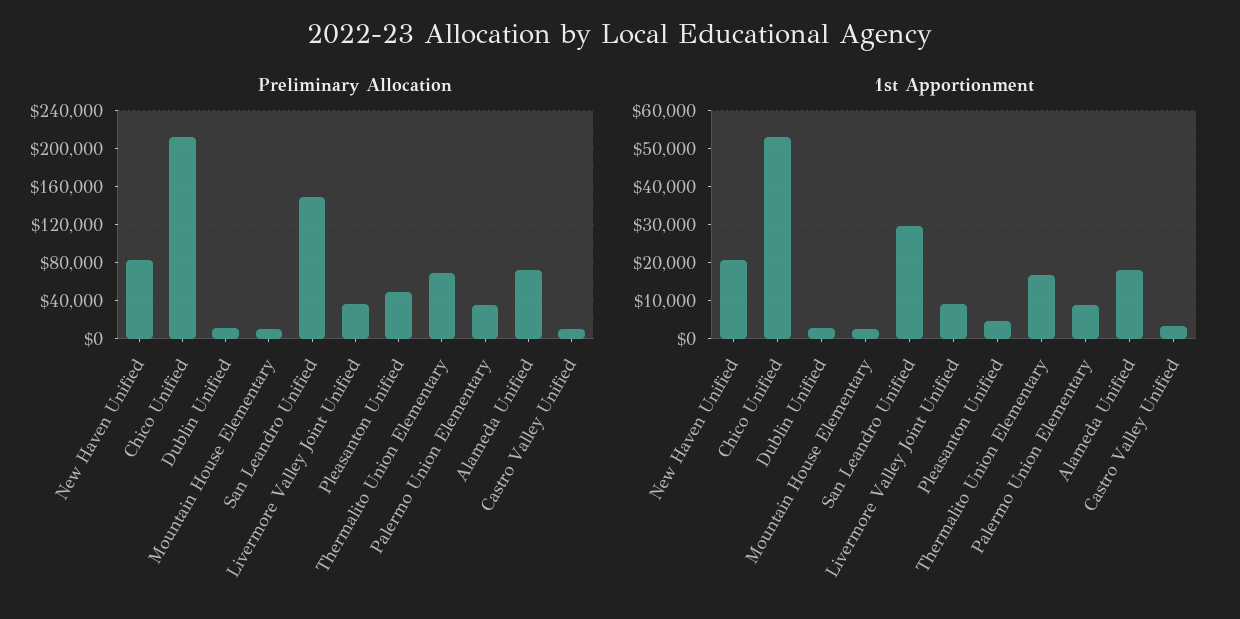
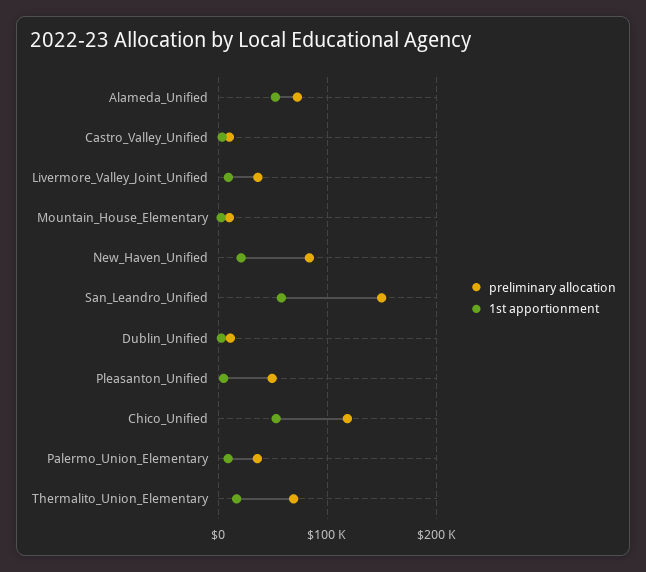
Preliminary Allocation, Chico Unified: 210000 -> 120000
1st Apportionment, San Leandro Unified: 30000 -> 60000
1st Apportionment, Alameda Unified: 18000 -> 50000

